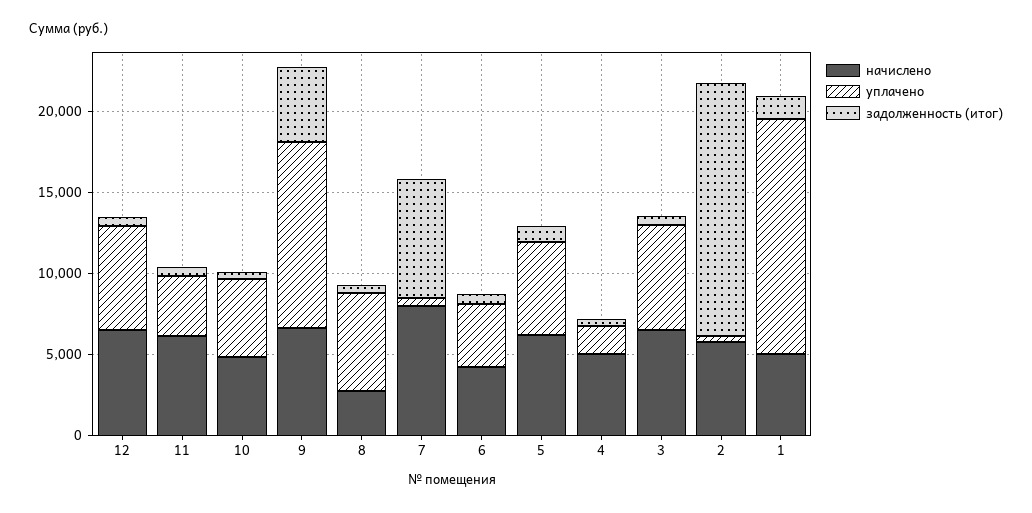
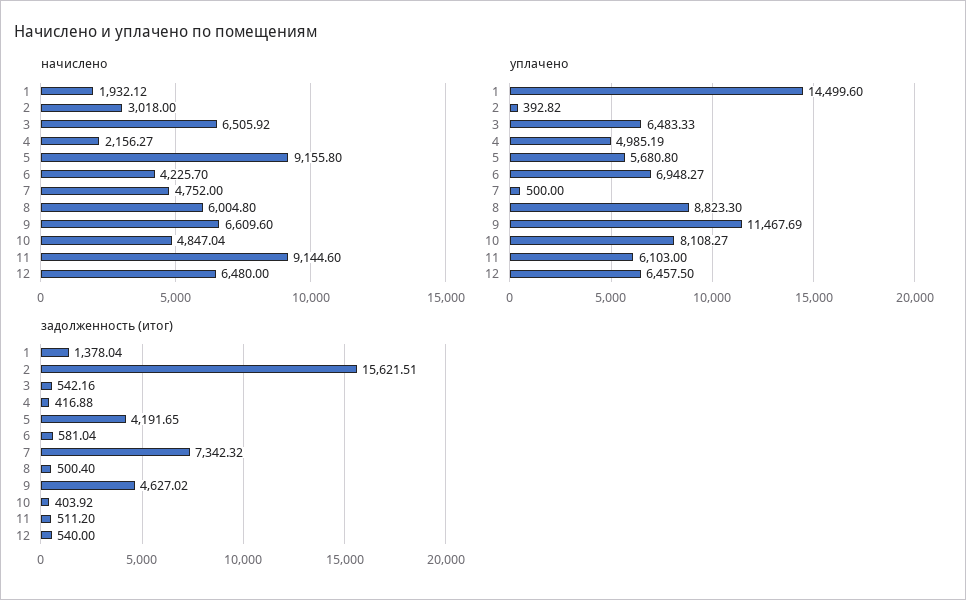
начислено, 11: 6000 -> 9144.6
уплачено, 11: 4000 -> 6103
уплачено, 10: 5000 -> 8108.27
начислено, 8: 3000 -> 6004.8
уплачено, 8: 6000 -> 8823.3
начислено, 7: 8000 -> 4752
уплачено, 6: 4000 -> 6948.27
начислено, 5: 6000 -> 9155.8
задолженность (итог), 5: 1000 -> 4191.65
начислено, 4: 5000 -> 2156.27
уплачено, 4: 2000 -> 4985.19
начислено, 2: 6000 -> 3018
начислено, 1: 5000 -> 1932.12

